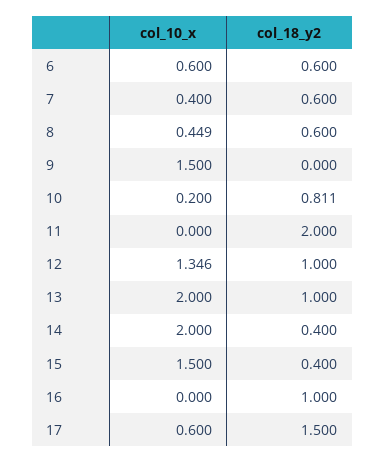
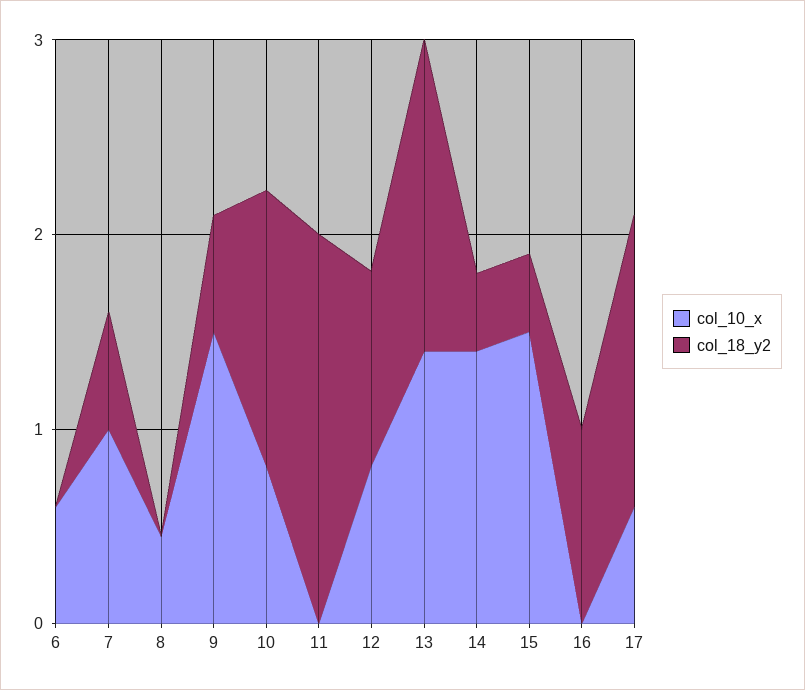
col_18_y2, 6: 0.6 -> 0
col_10_x, 7: 0.4 -> 1
col_18_y2, 8: 0.6 -> 0
col_18_y2, 9: 0 -> 0.6
col_10_x, 10: 0.2 -> 0.8
col_18_y2, 10: 0.811 -> 1.4
col_10_x, 12: 1.346 -> 0.8
col_10_x, 13: 2 -> 1.4
col_18_y2, 13: 1 -> 1.6
col_10_x, 14: 2 -> 1.4

